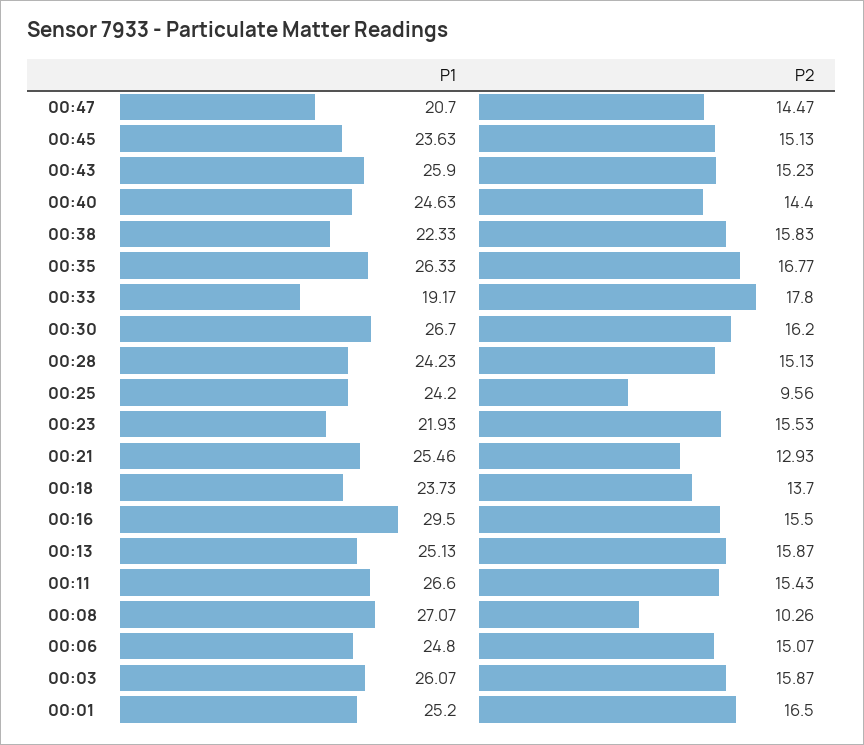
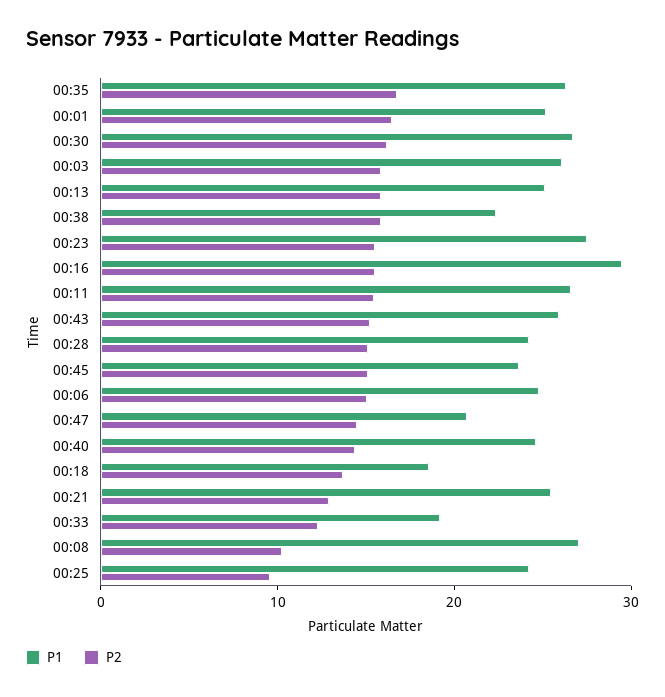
P2, 00:33: 17.8 -> 12
P1, 00:23: 21.93 -> 28
P1, 00:18: 23.73 -> 18

